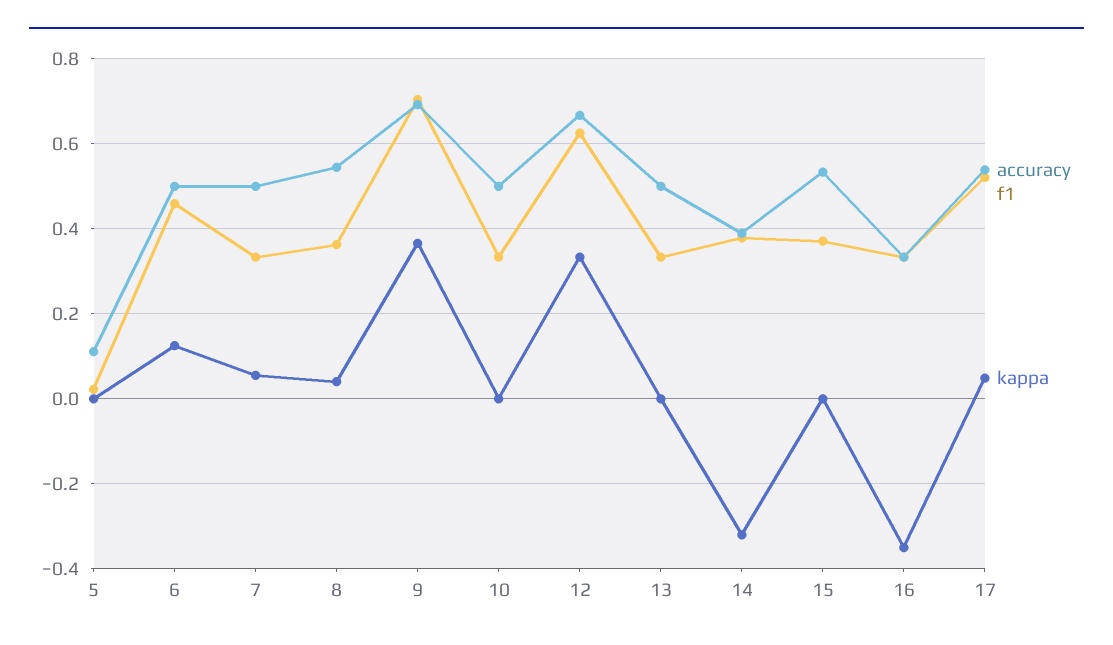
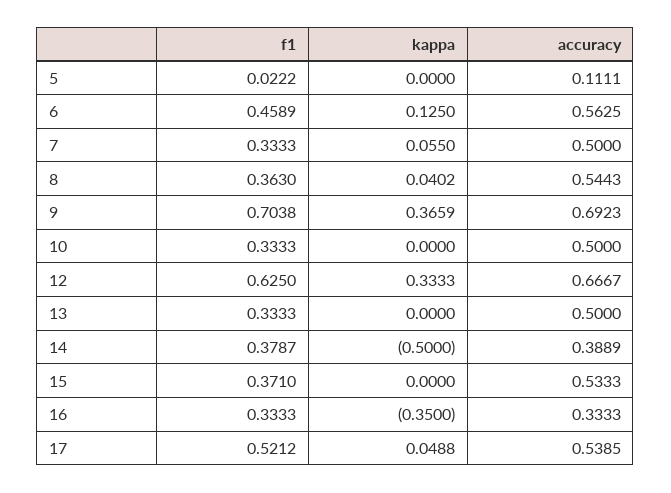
accuracy, 6: 0.5 -> 0.5625
kappa, 14: -0.32 -> -0.5

